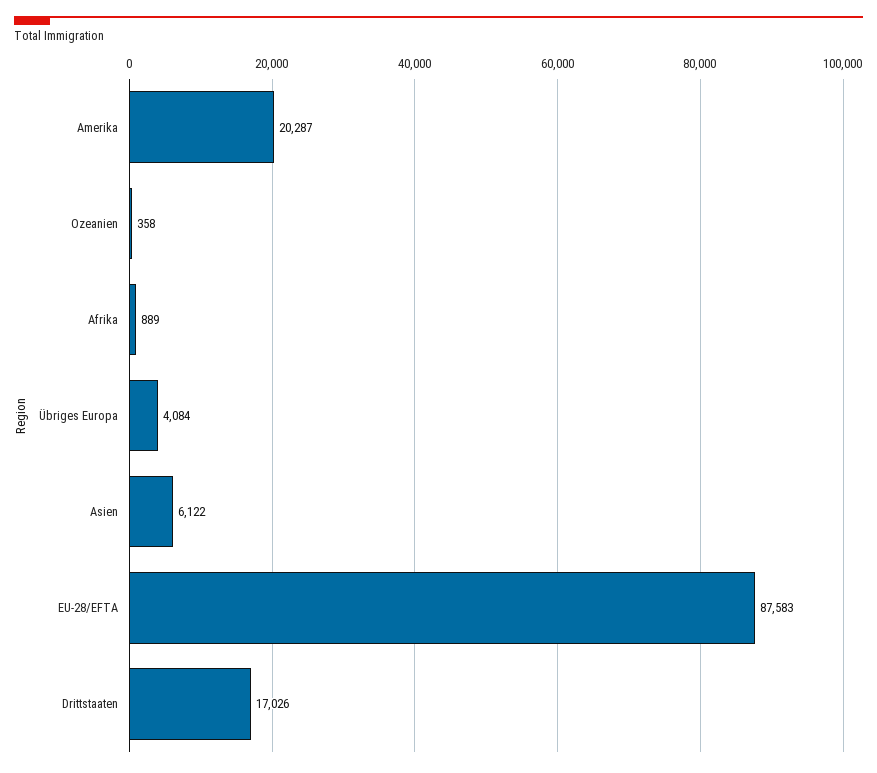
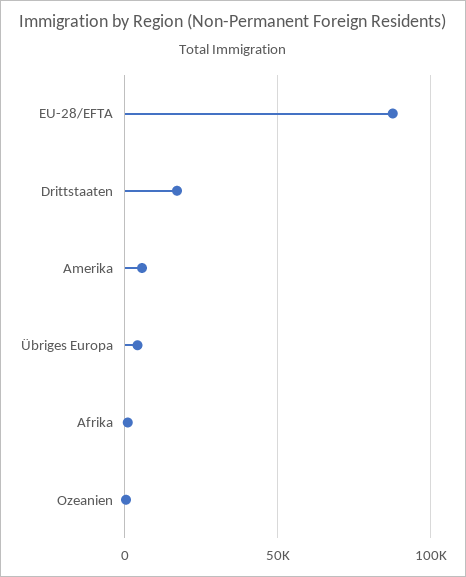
Amerika: 20287 -> 5000
Asien: 6122 -> none

